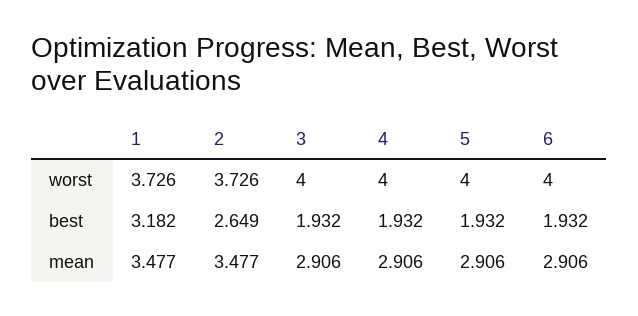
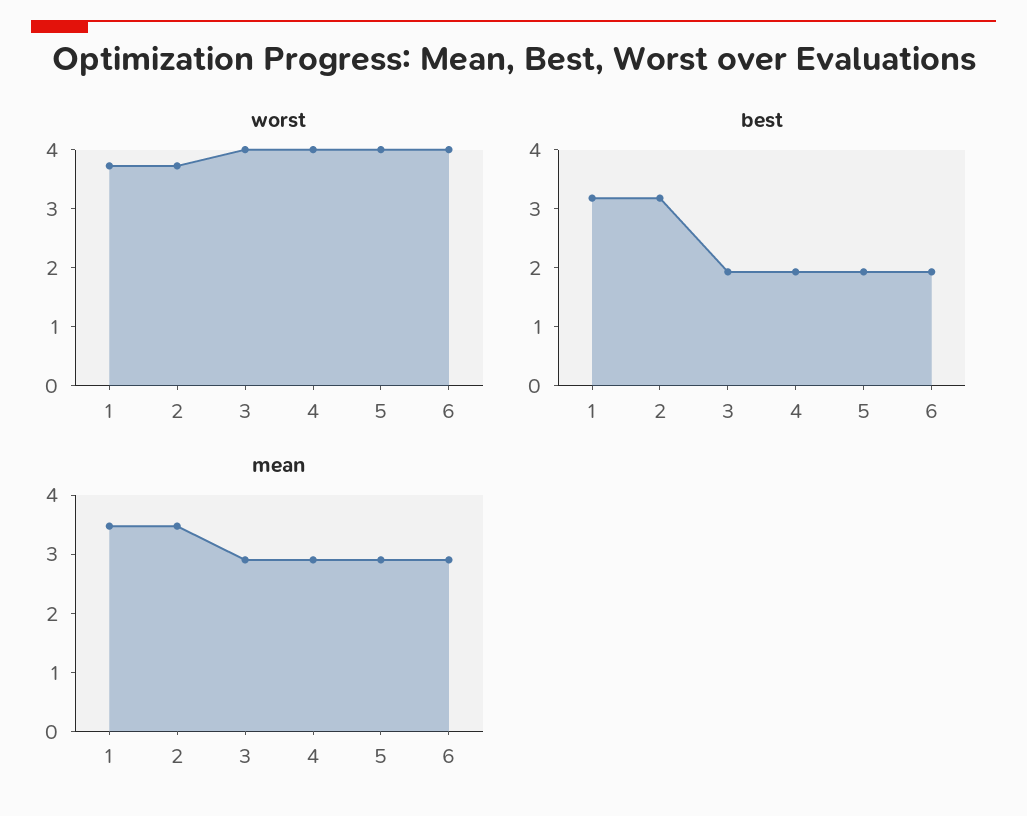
best, 2: 2.649 -> 3.2

